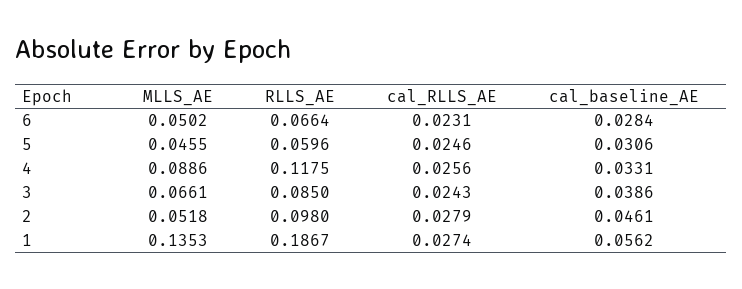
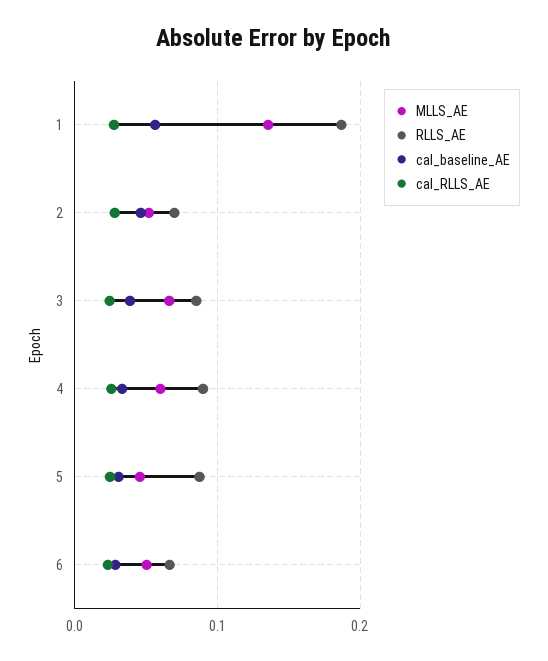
RLLS_AE, 5: 0.0596 -> 0.09
MLLS_AE, 4: 0.0886 -> 0.06
RLLS_AE, 4: 0.1175 -> 0.09
RLLS_AE, 2: 0.098 -> 0.07

